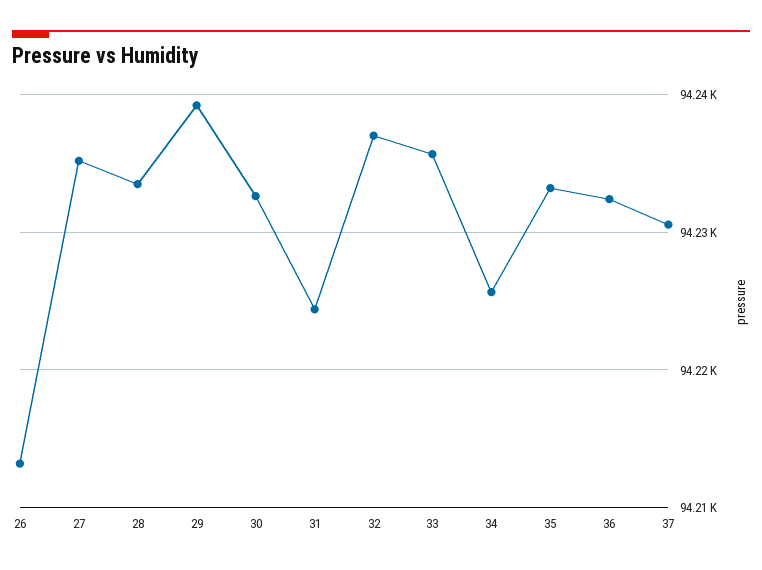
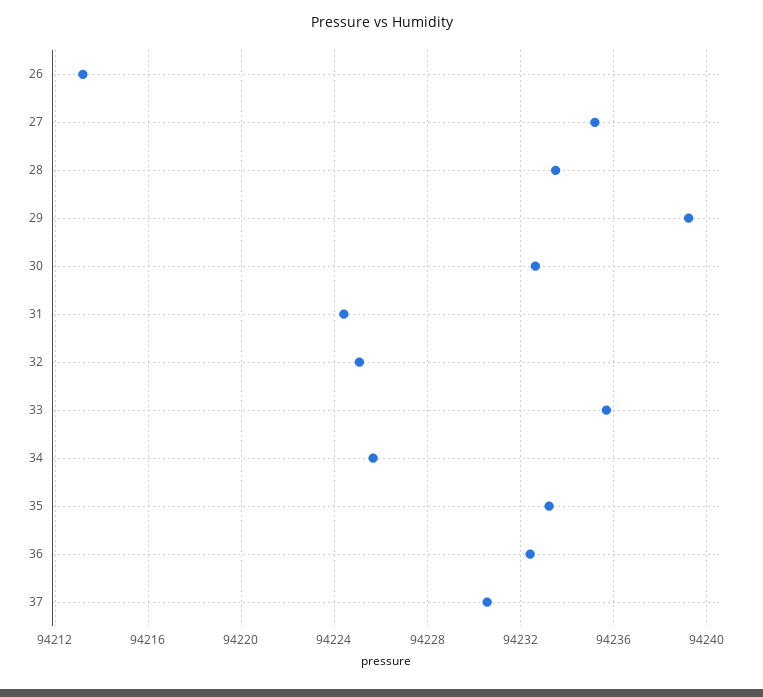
32: 94237 -> 94225

